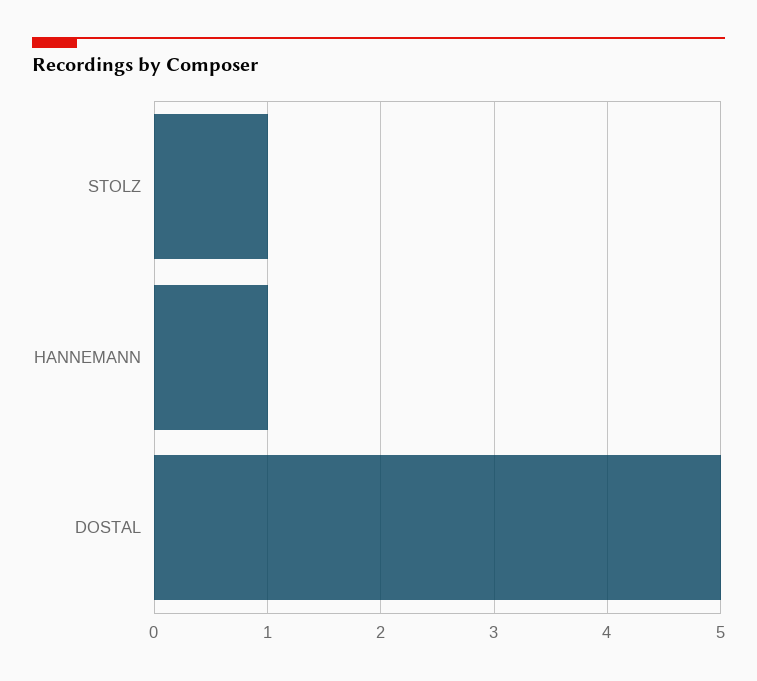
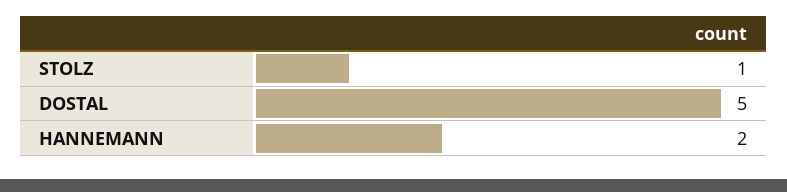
HANNEMANN: 1 -> 2

